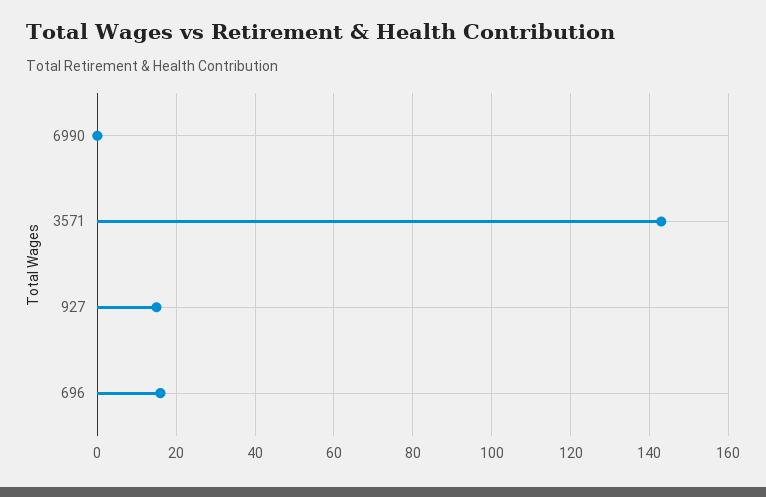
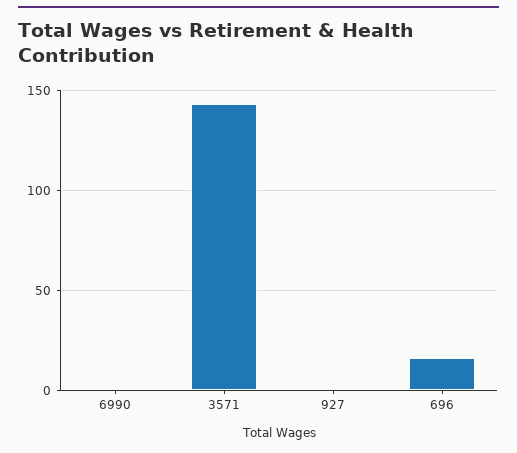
927: 15 -> 0

